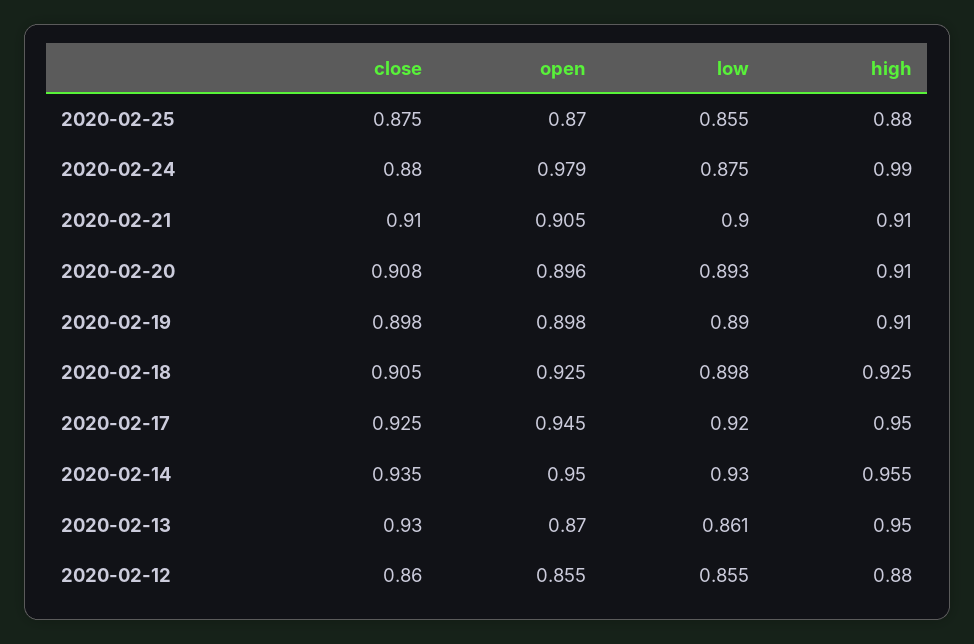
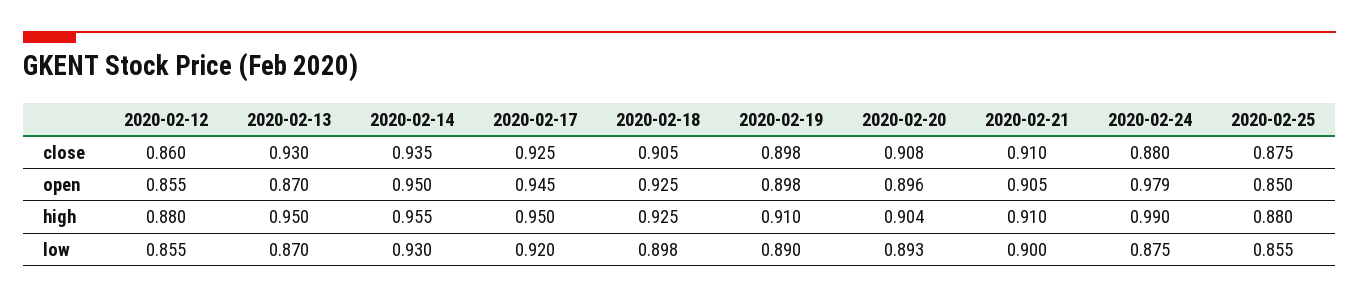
open, 2020-02-25: 0.87 -> 0.85
high, 2020-02-20: 0.91 -> 0.904
low, 2020-02-13: 0.861 -> 0.87

